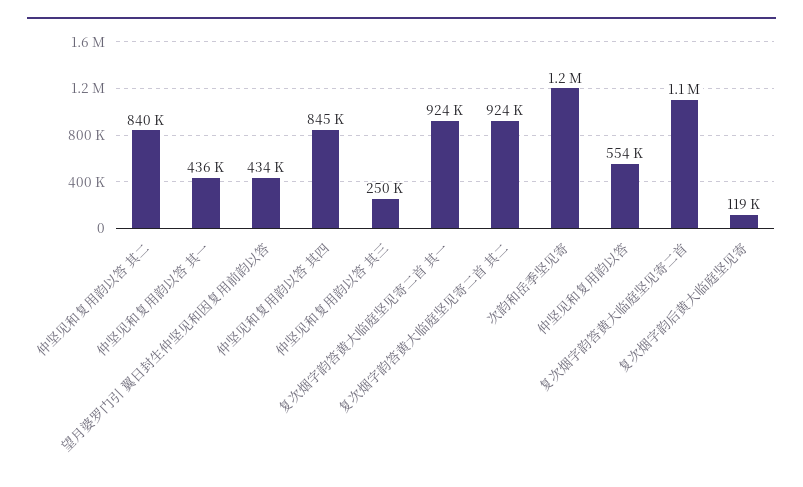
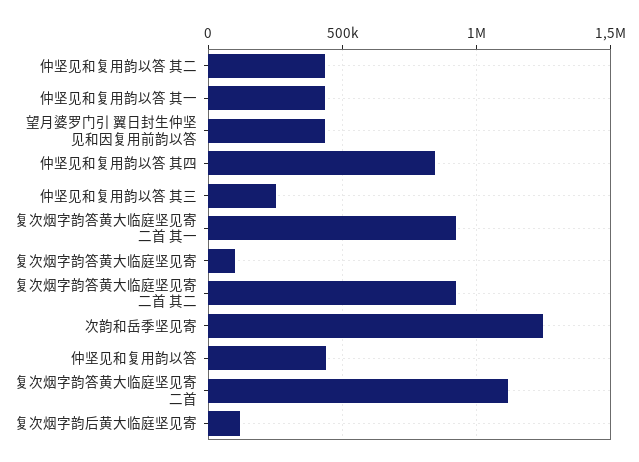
仲坚见和复用韵以答 其二: 840000 -> 450000
仲坚见和复用韵以答: 554000 -> 450000
复次烟字韵答黄大临庭坚见寄: none -> 100000

